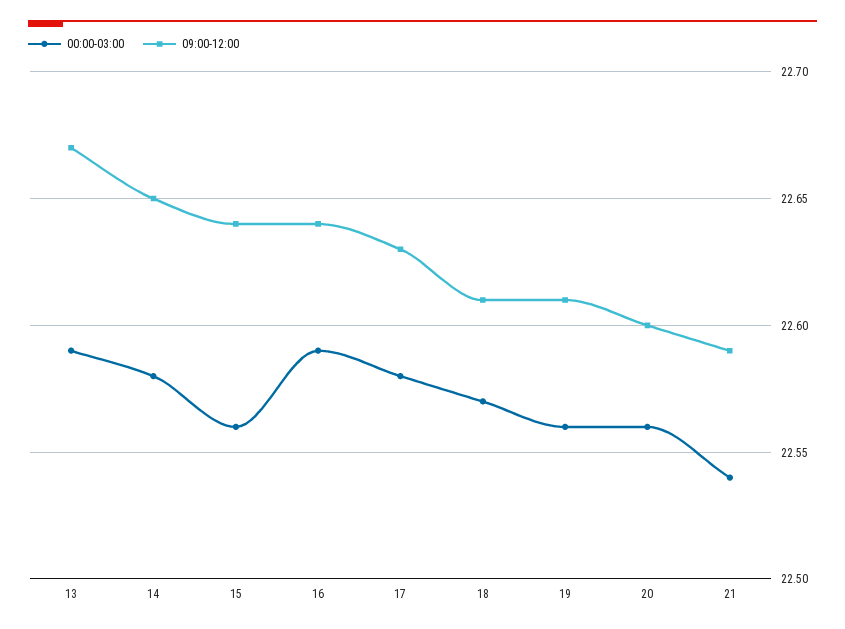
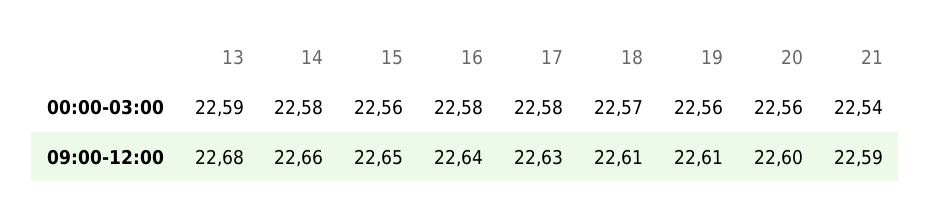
09:00-12:00, 13: 22.67 -> 22.68
09:00-12:00, 14: 22.65 -> 22.66
09:00-12:00, 15: 22.64 -> 22.65
00:00-03:00, 16: 22.59 -> 22.58

